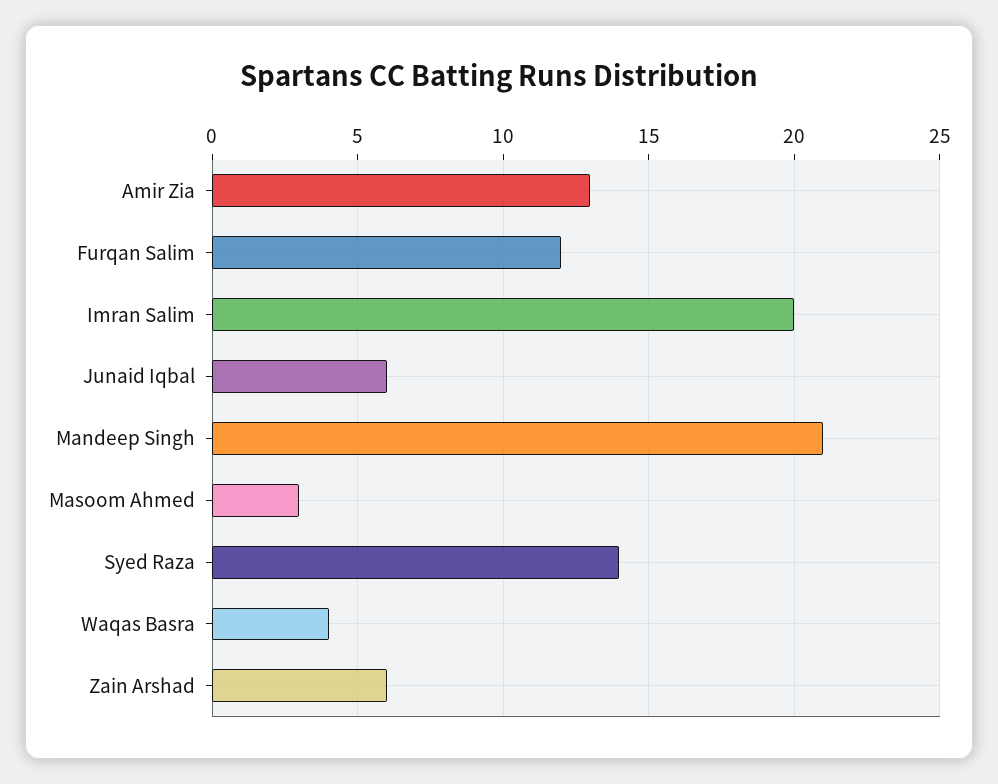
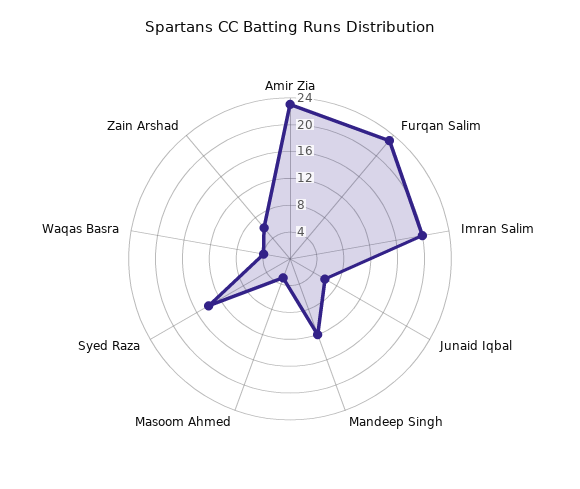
Amir Zia: 13 -> 24
Furqan Salim: 12 -> 24
Mandeep Singh: 21 -> 12

